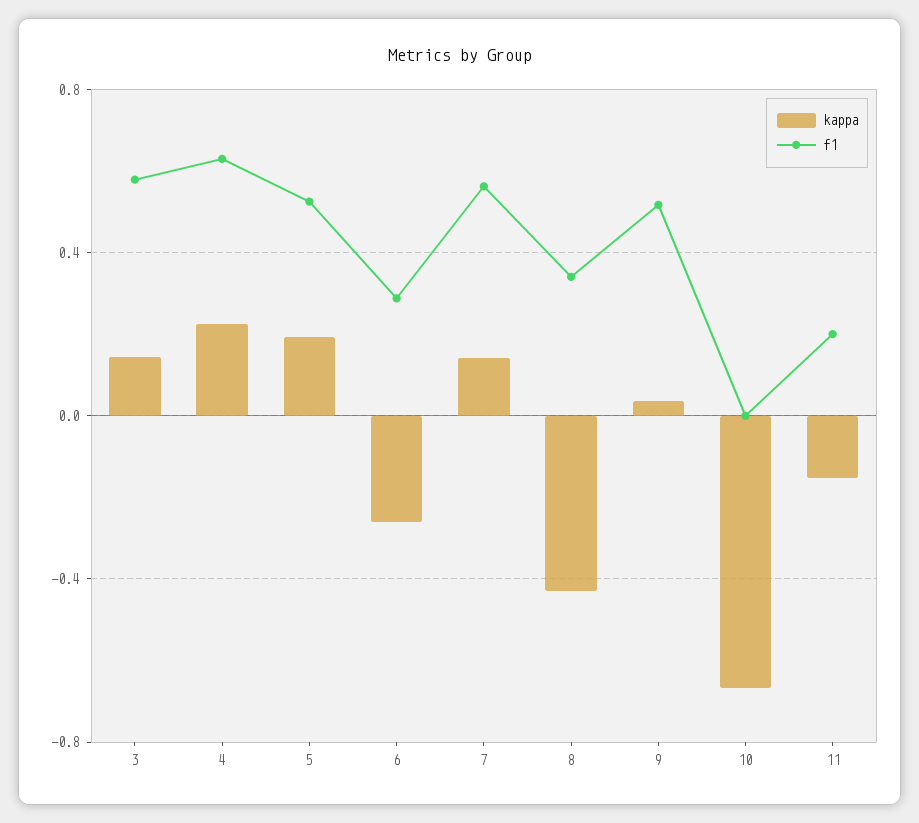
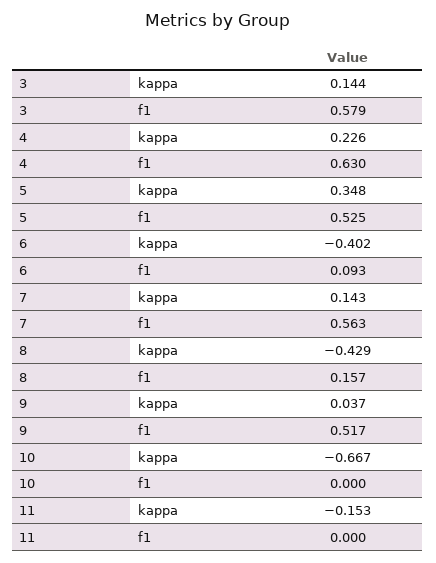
kappa, 5: 0.2 -> 0.348
kappa, 6: -0.25 -> -0.402
f1, 6: 0.3 -> 0.093
f1, 8: 0.35 -> 0.157
f1, 11: 0.2 -> 0

